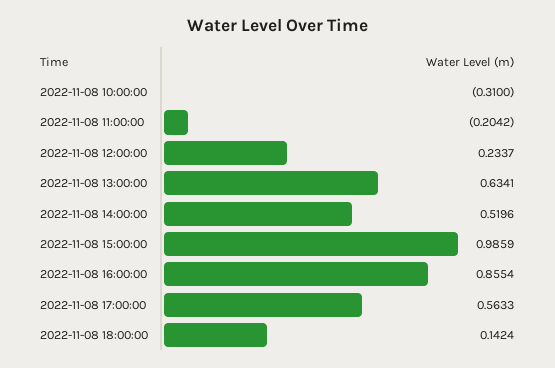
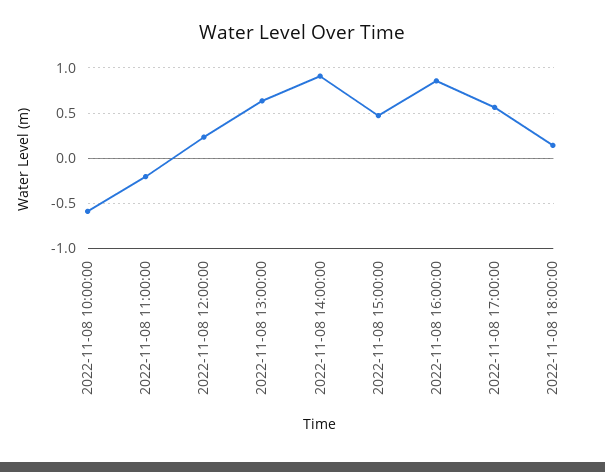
2022-11-08 10:00:00: -0.31 -> -0.6
2022-11-08 14:00:00: 0.5196 -> 0.9
2022-11-08 15:00:00: 0.9859 -> 0.5

